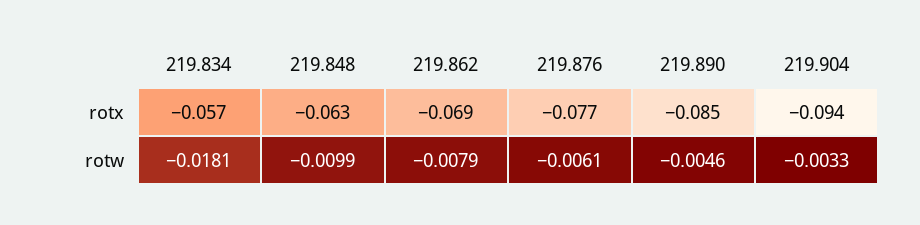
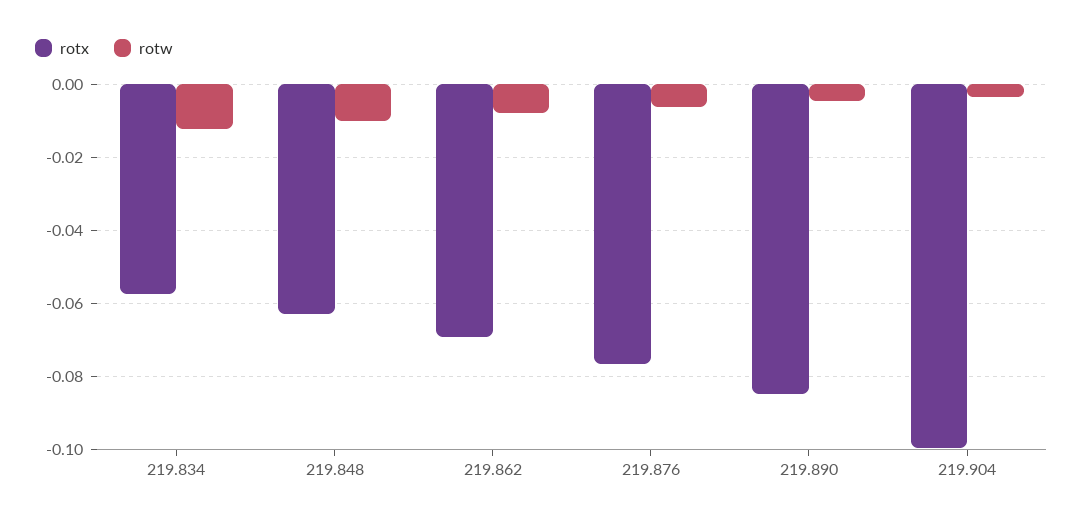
rotx, 219.904: -0.094 -> -0.1
rotw, 219.834: -0.0181 -> -0.012

